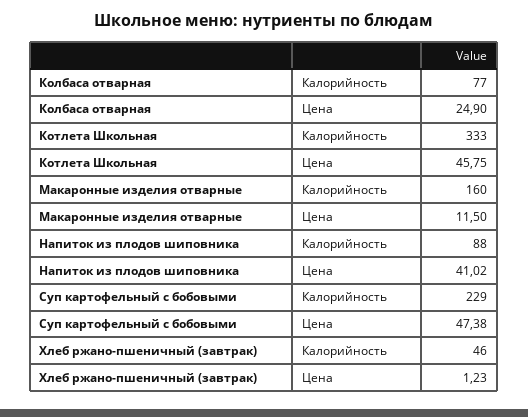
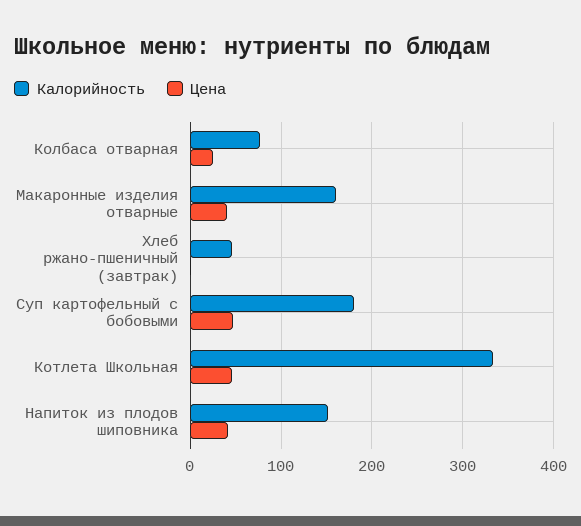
Цена, Макаронные изделия отварные: 11.5 -> 40
Калорийность, Напиток из плодов шиповника: 88 -> 150
Калорийность, Суп картофельный с бобовыми: 229 -> 180

